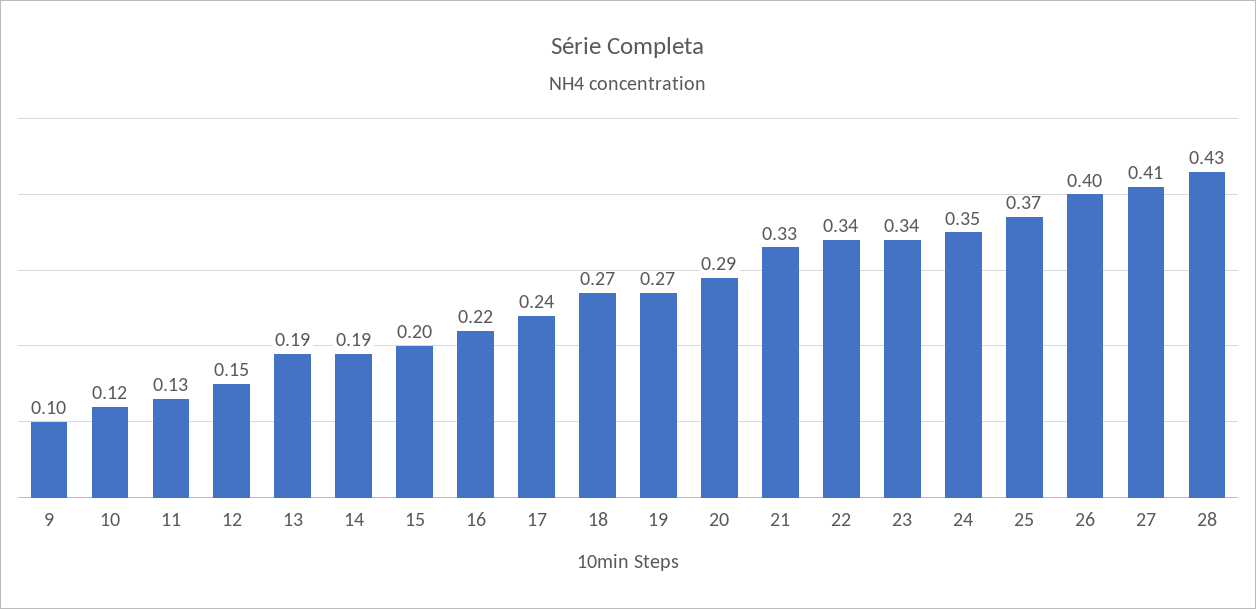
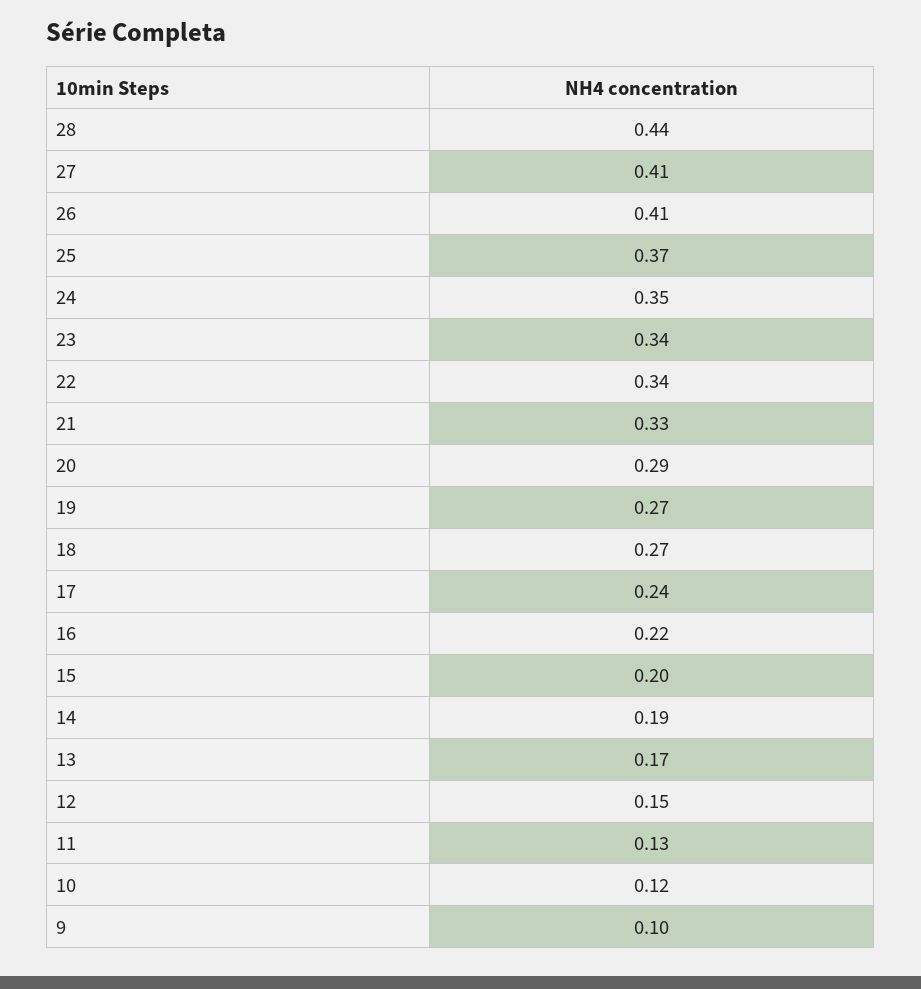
13: 0.19 -> 0.17
26: 0.4 -> 0.41
28: 0.43 -> 0.44

